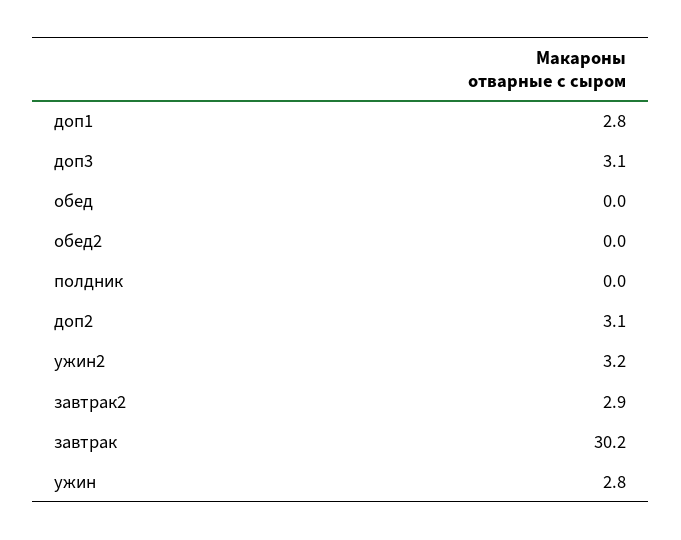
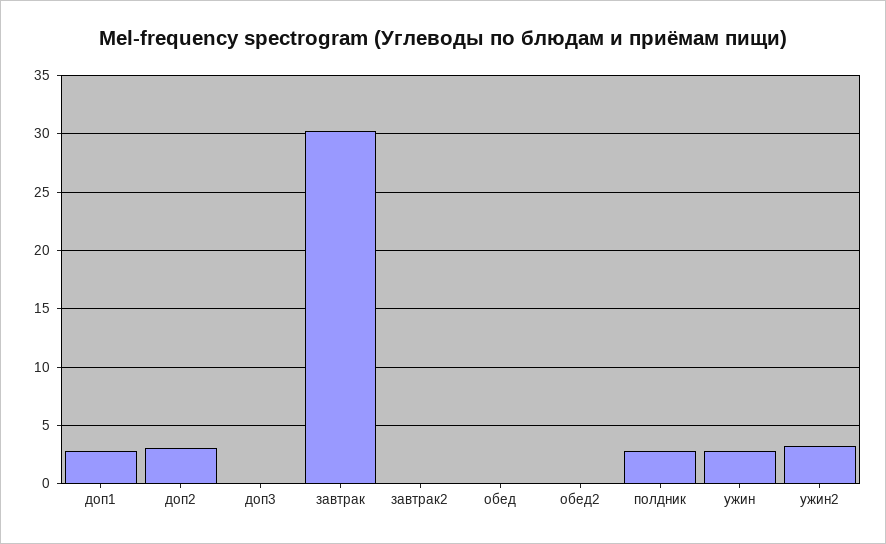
доп3: 3.1 -> 0
полдник: 0 -> 3
завтрак2: 2.9 -> 0

